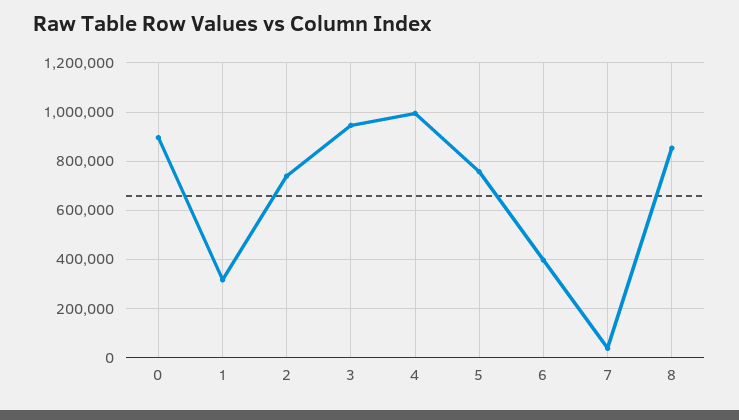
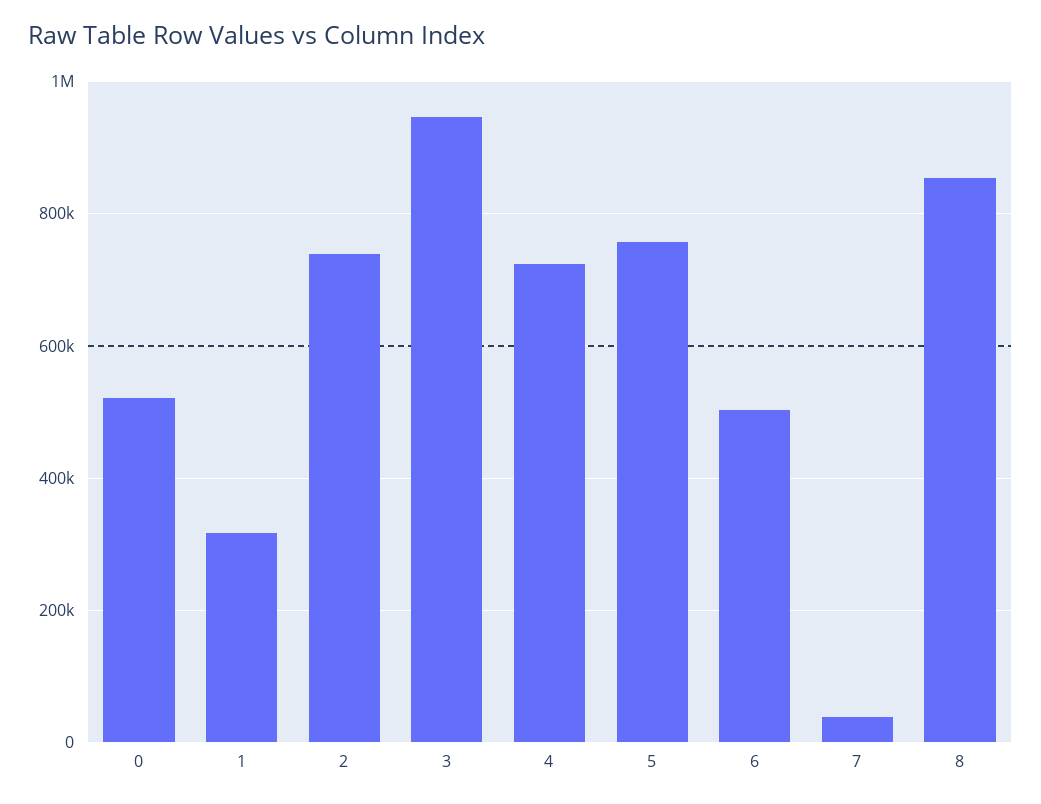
0: 900000 -> 520000
4: 1000000 -> 720000
6: 400000 -> 500000

